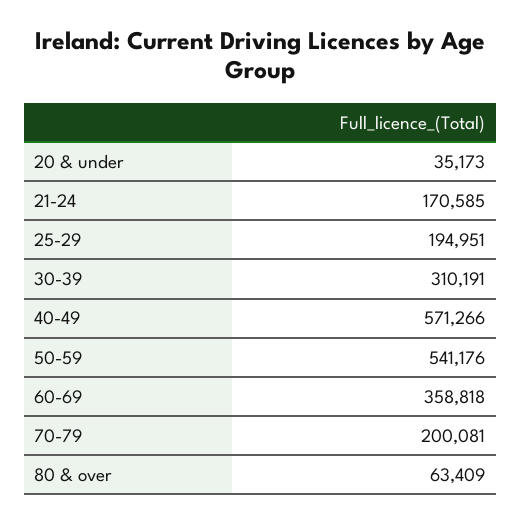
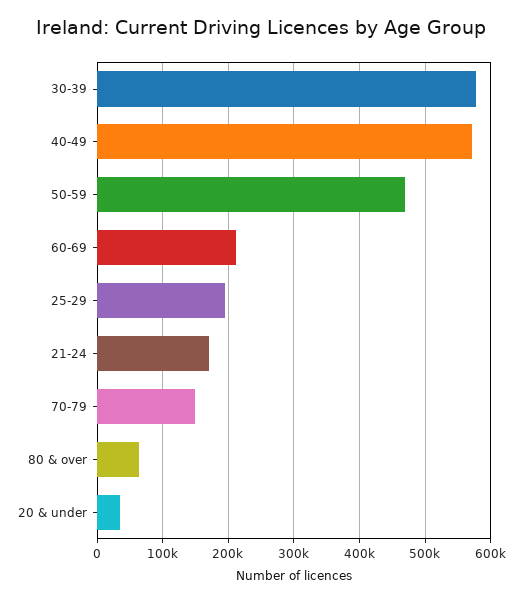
30-39: 310191 -> 580000
50-59: 541176 -> 470000
60-69: 358818 -> 210000
70-79: 200081 -> 150000

